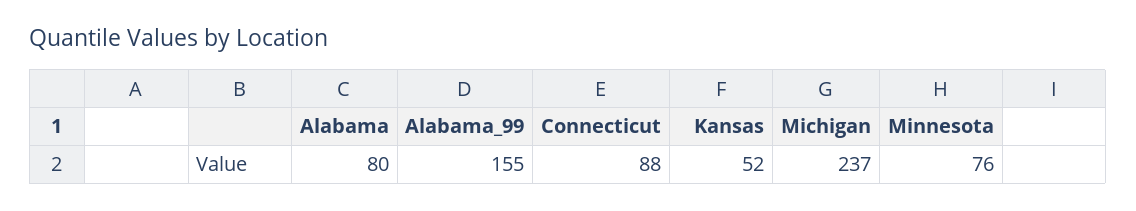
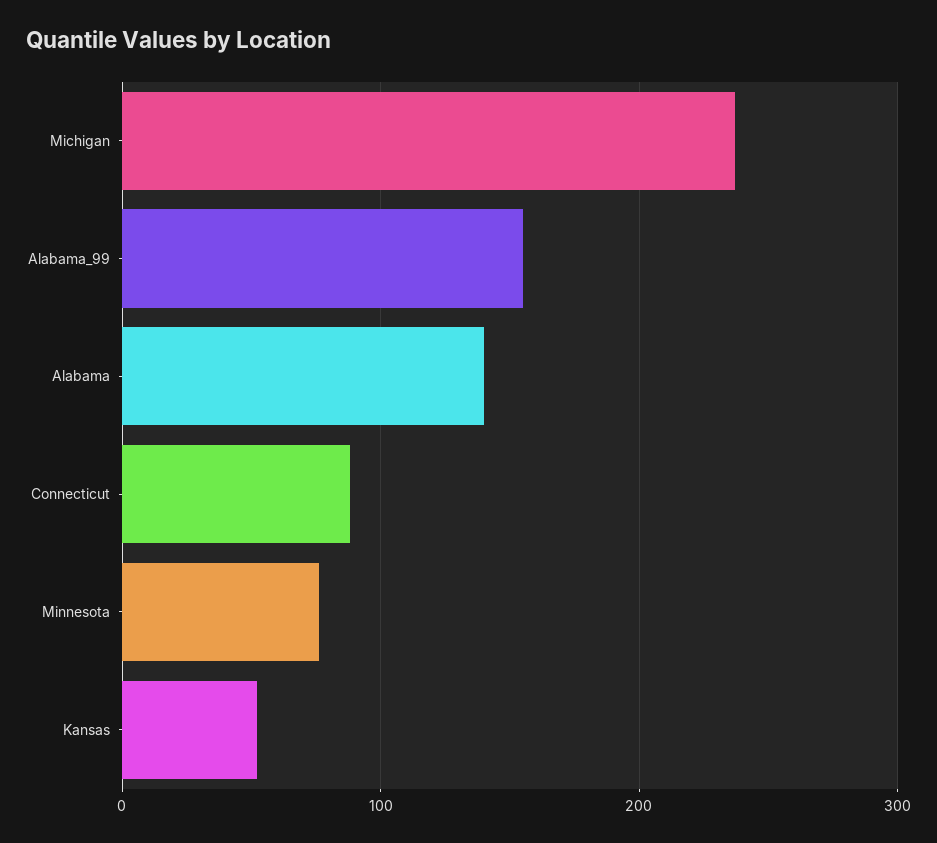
Alabama: 80 -> 140

